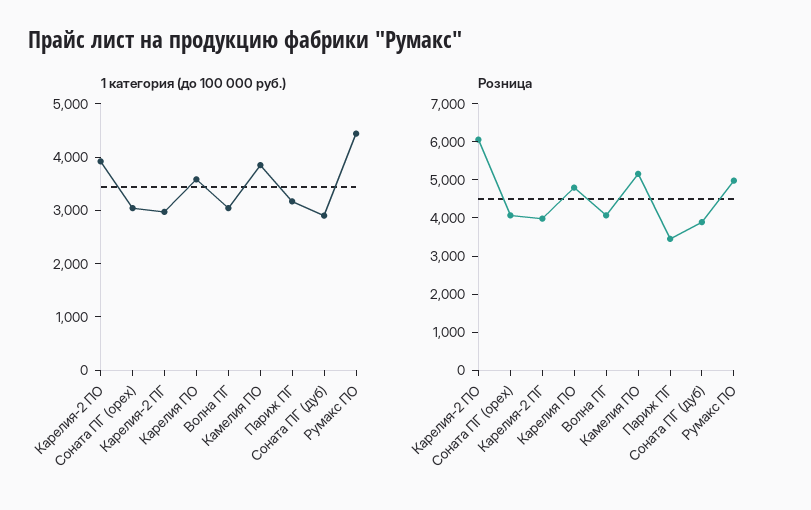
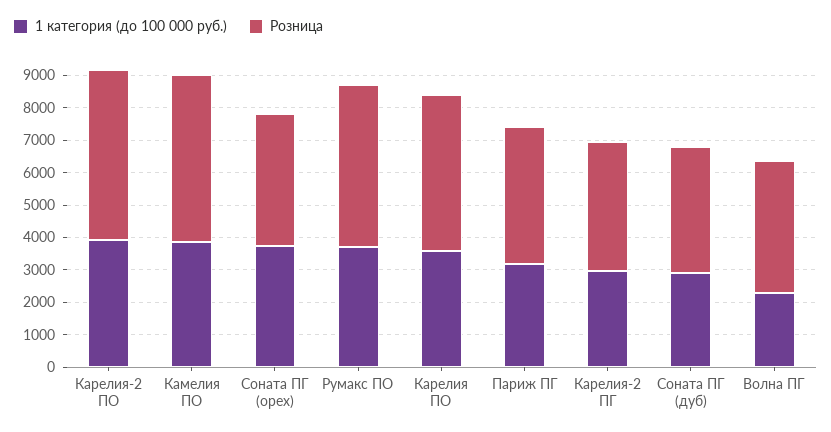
1 категория (до 100 000 руб.), Соната ПГ (орех): 3000 -> 3750
1 категория (до 100 000 руб.), Волна ПГ: 3000 -> 2250
1 категория (до 100 000 руб.), Румакс ПО: 4400 -> 3750
Розница, Карелия-2 ПО: 6000 -> 5250
Розница, Париж ПГ: 3500 -> 4250

